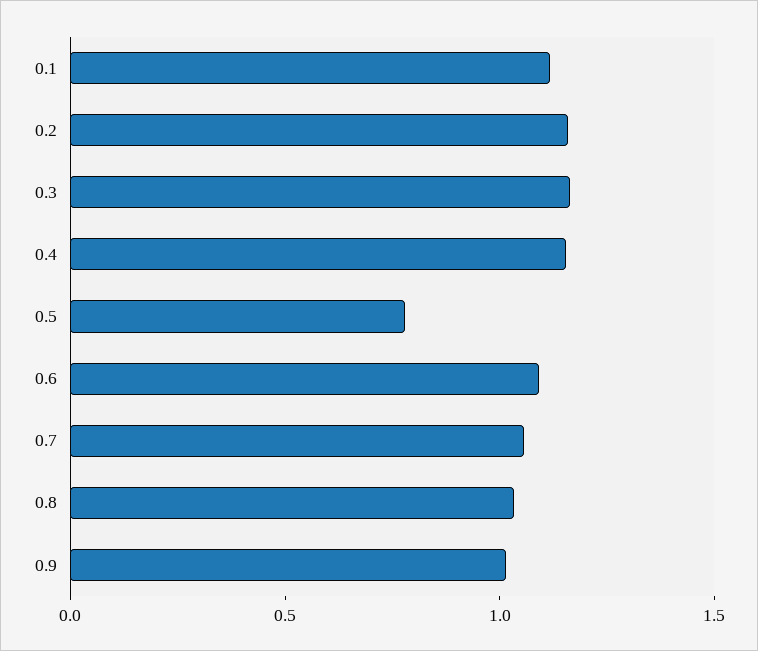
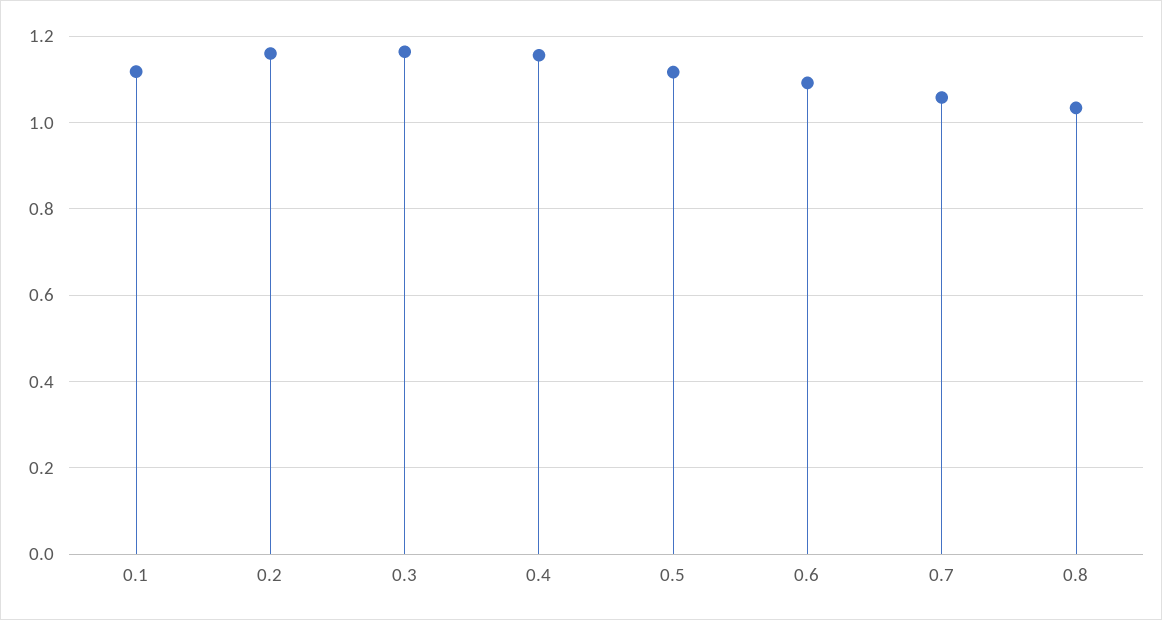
0.5: 0.8 -> 1.12
0.9: 1 -> none

